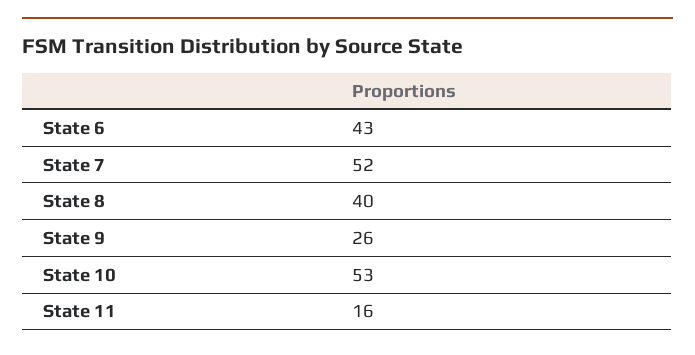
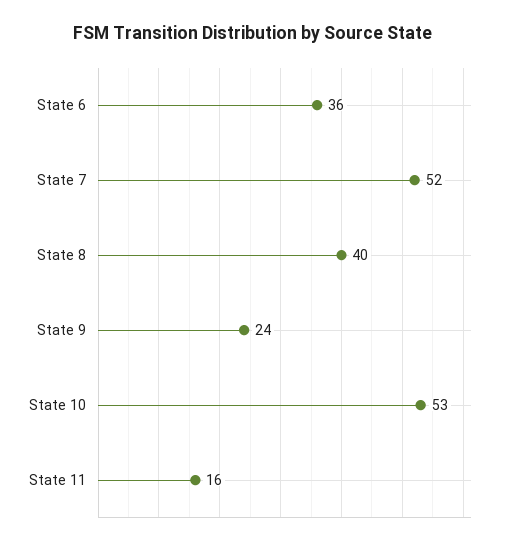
State 6: 43 -> 36
State 9: 26 -> 24

